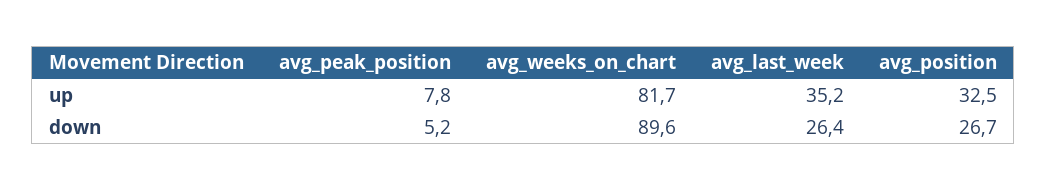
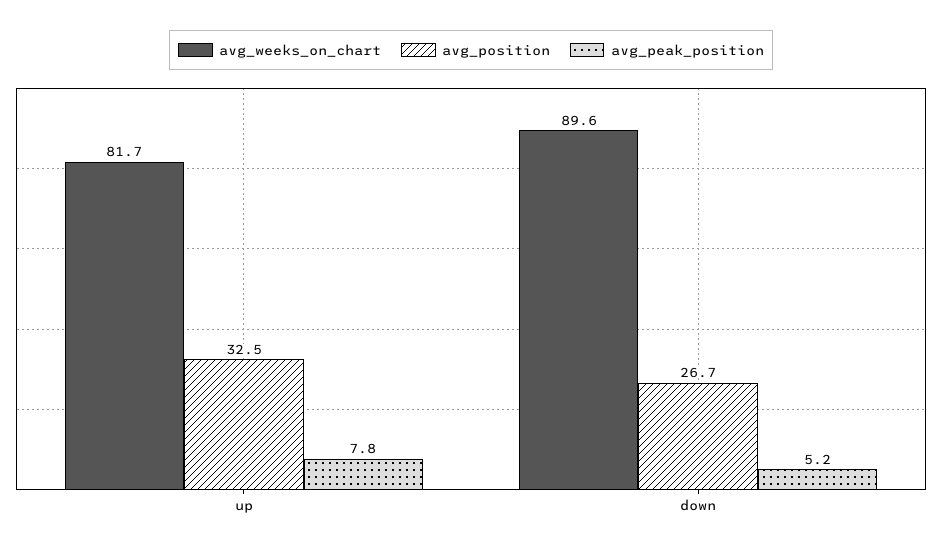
avg_last_week, up: 35.2 -> none
avg_last_week, down: 26.4 -> none

